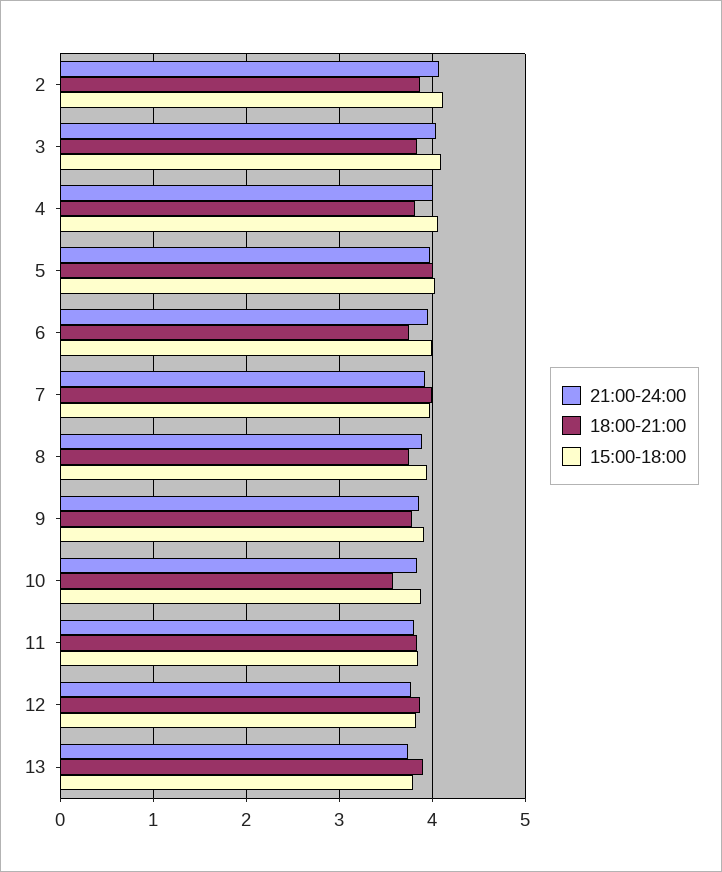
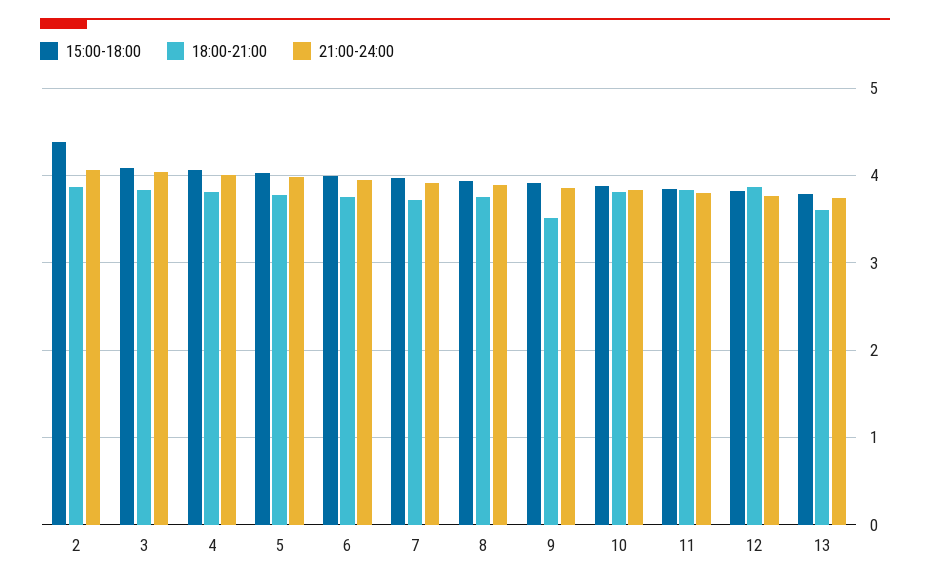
15:00-18:00, 2: 4.1 -> 4.4
18:00-21:00, 5: 4 -> 3.8
18:00-21:00, 7: 4 -> 3.7
18:00-21:00, 9: 3.8 -> 3.5
18:00-21:00, 10: 3.6 -> 3.8
18:00-21:00, 13: 3.9 -> 3.6

